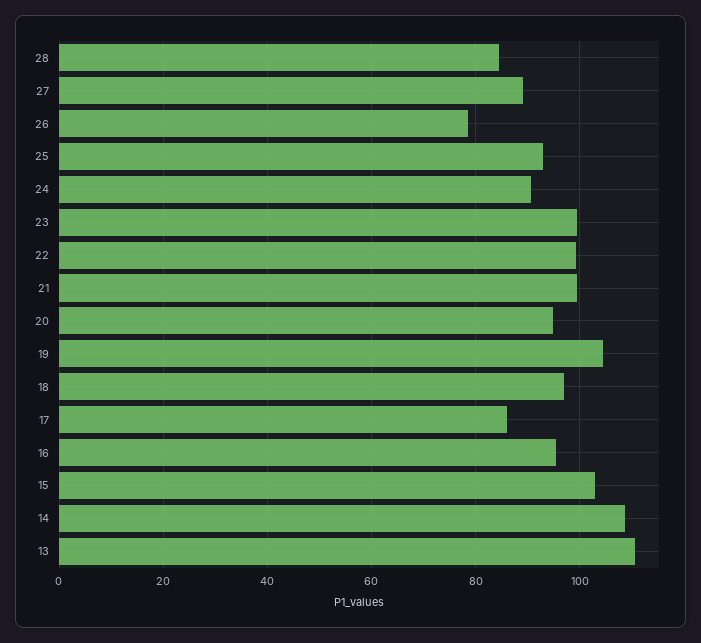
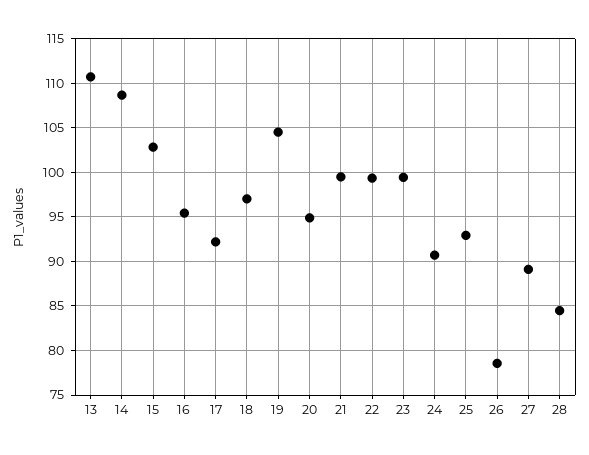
17: 86 -> 92

